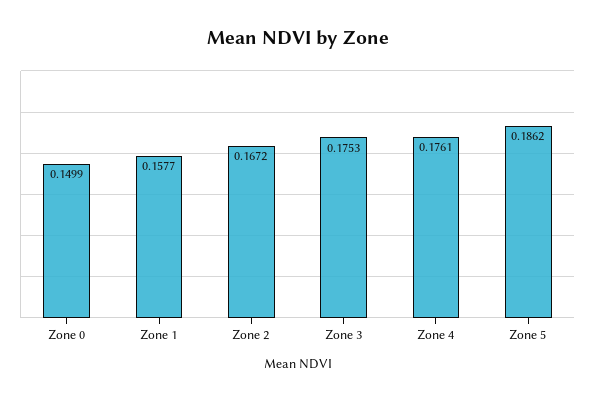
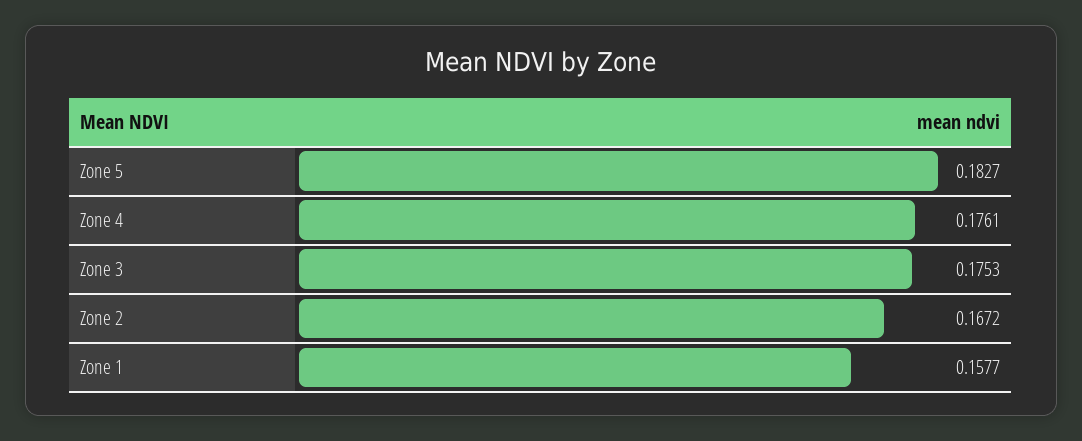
Zone 0: 0.1499 -> none
Zone 5: 0.1862 -> 0.1827

